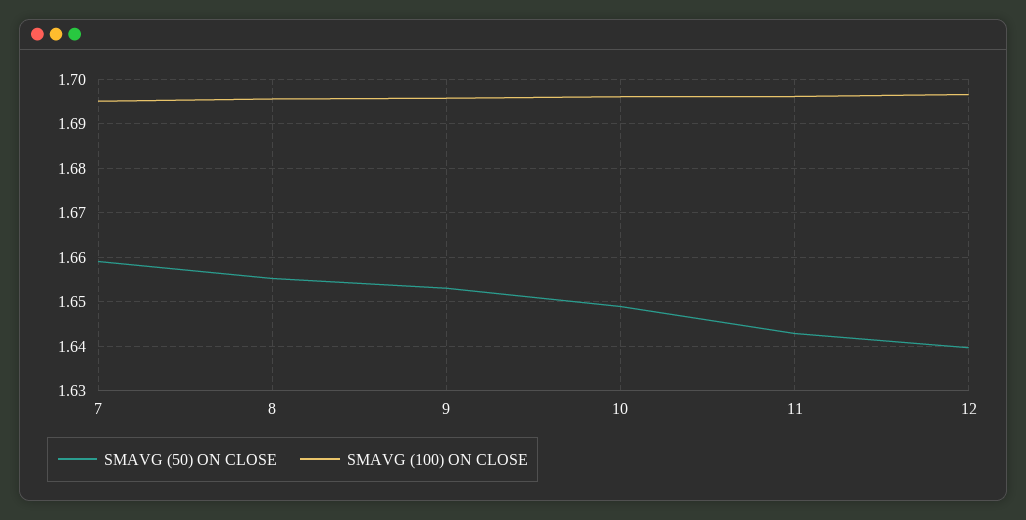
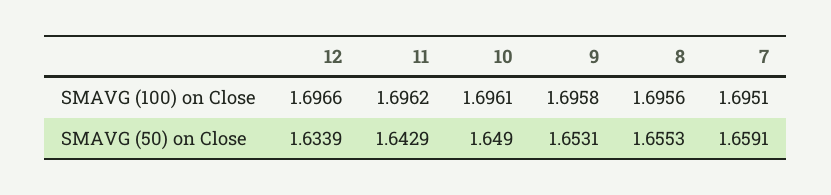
SMAVG (50) ON CLOSE, 12: 1.64 -> 1.6339

